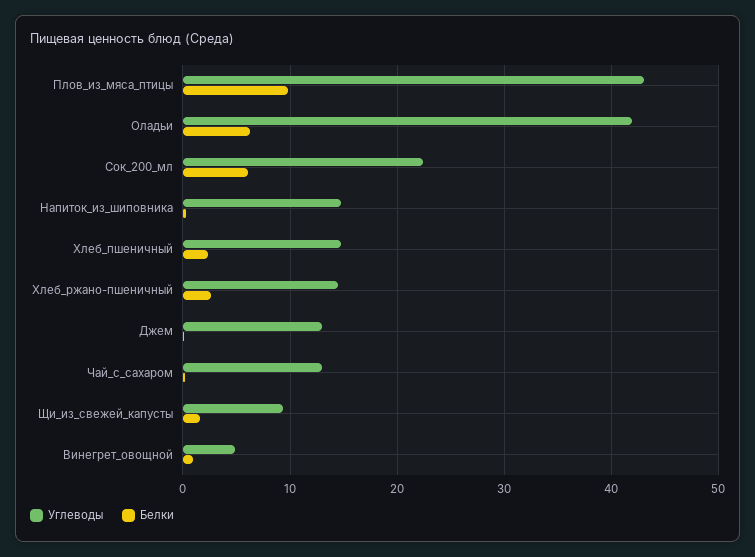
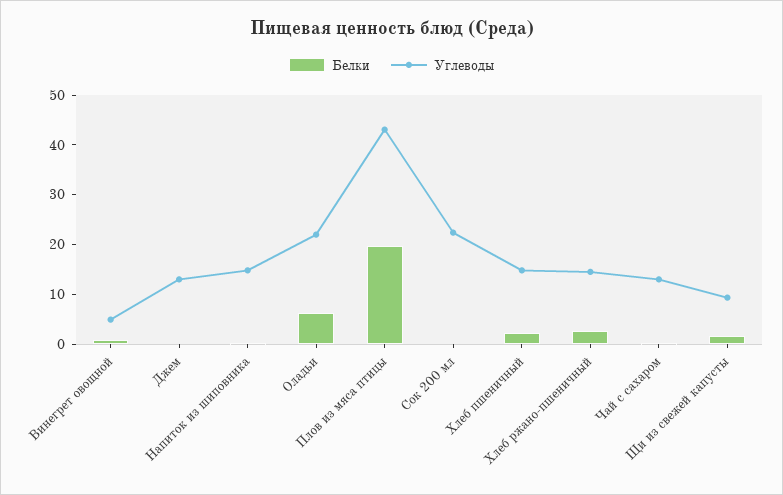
Белки, Плов_из_мяса_птицы: 10 -> 20
Углеводы, Оладьи: 42 -> 22
Белки, Сок_200_мл: 6 -> 0

